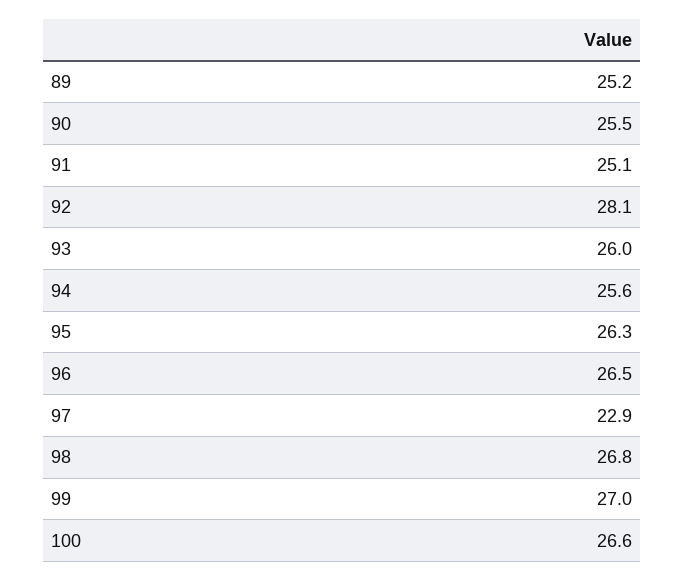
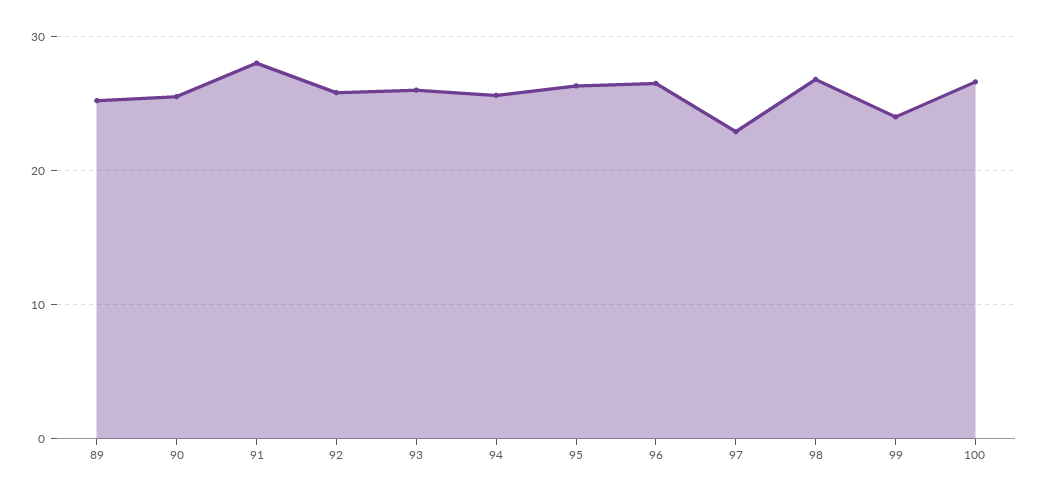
91: 25.1 -> 28
92: 28.1 -> 26
99: 27 -> 24

